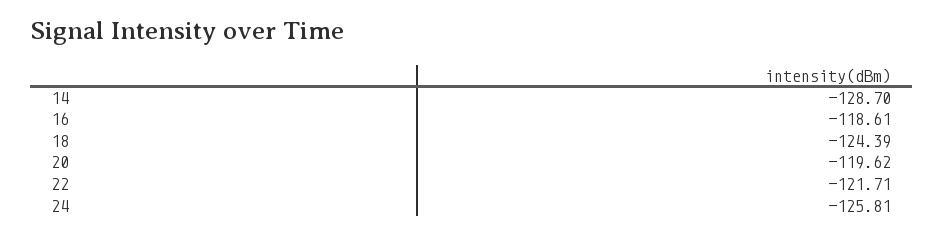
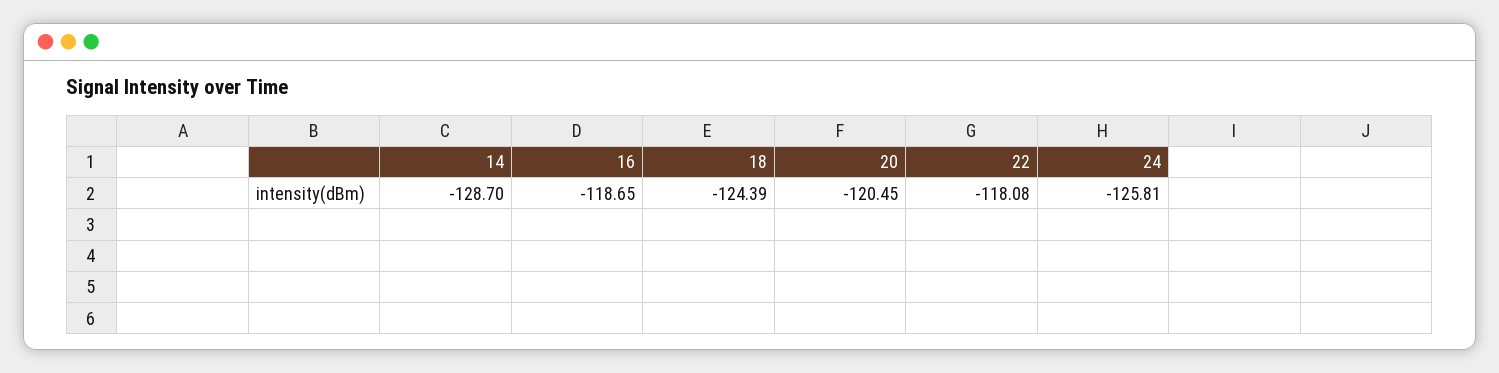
16: -118.61 -> -118.65
20: -119.62 -> -120.45
22: -121.71 -> -118.08

